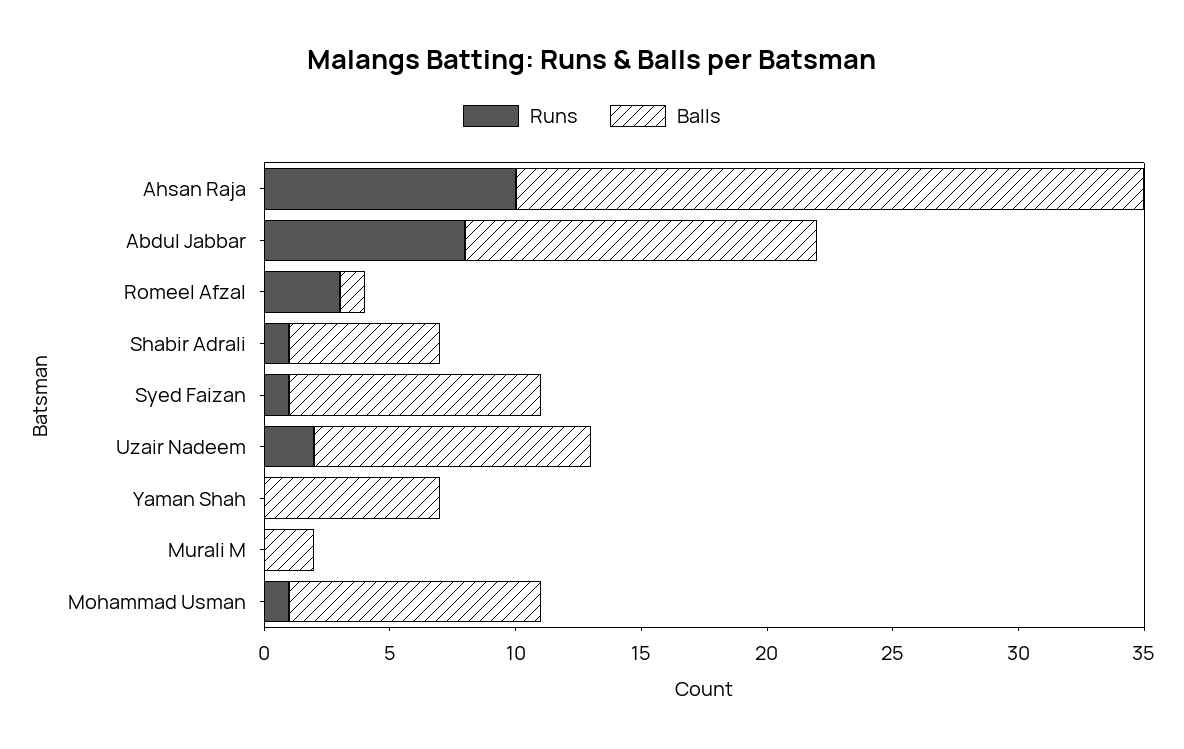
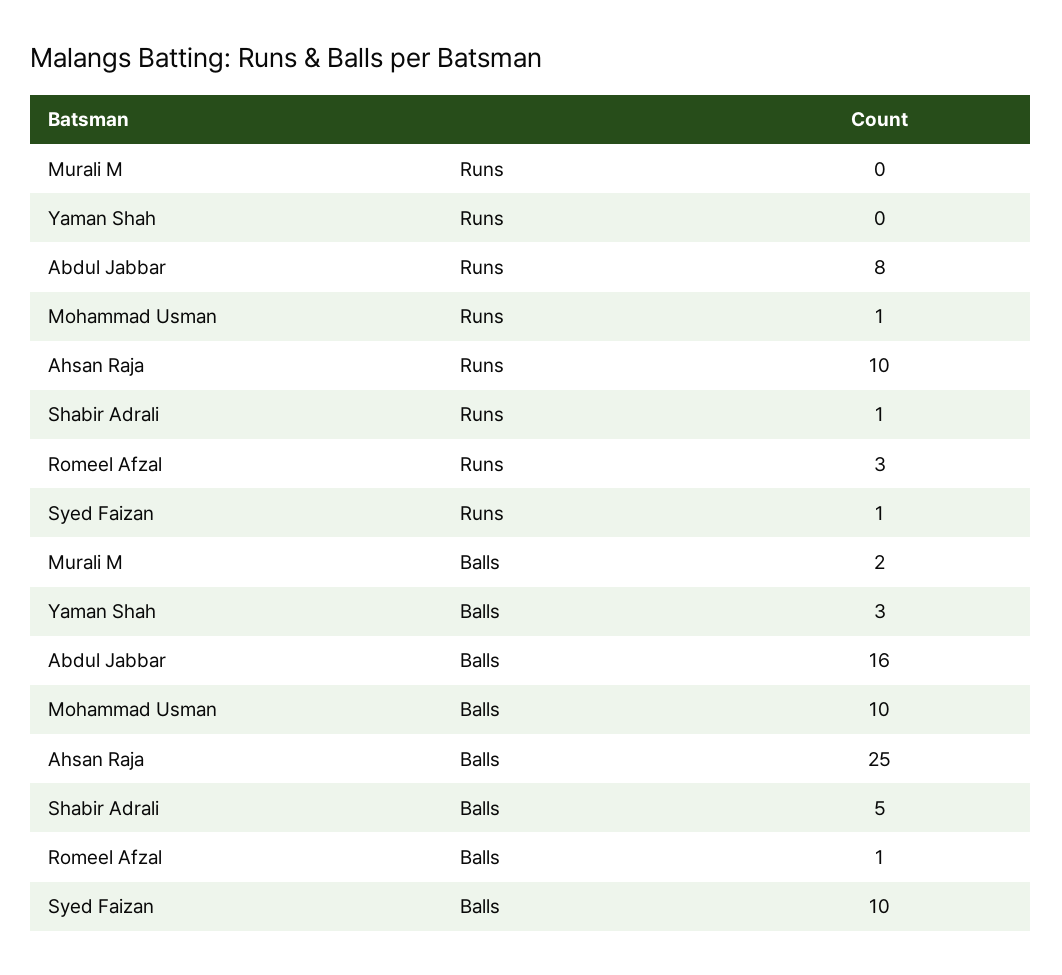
Balls, Abdul Jabbar: 14 -> 16
Balls, Shabir Adrali: 6 -> 5
Runs, Uzair Nadeem: 2 -> none
Balls, Uzair Nadeem: 11 -> none
Balls, Yaman Shah: 7 -> 3

